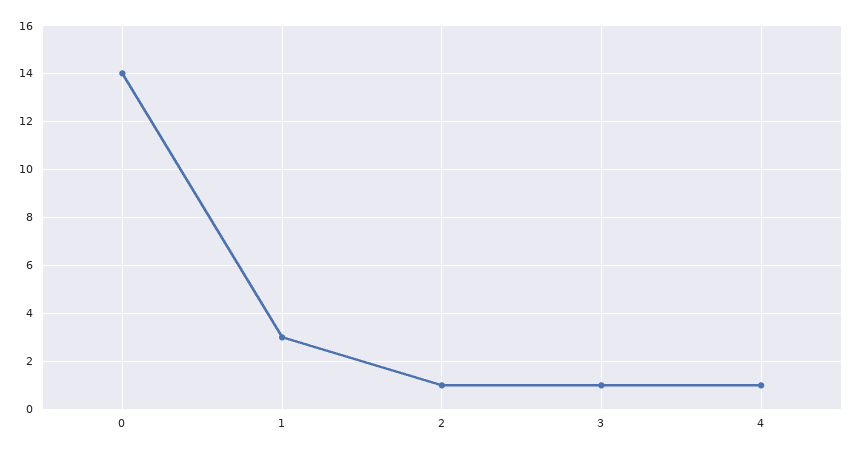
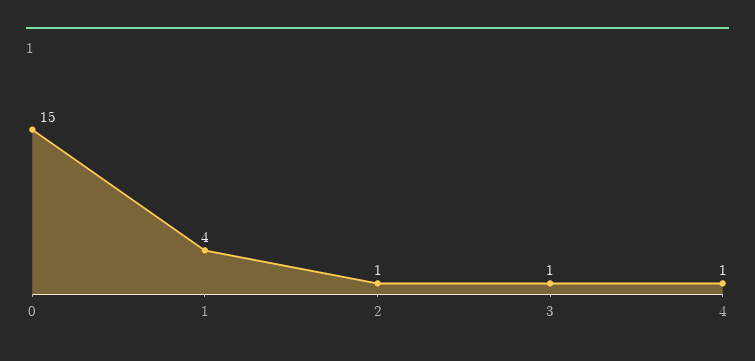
0: 14 -> 15
1: 3 -> 4

